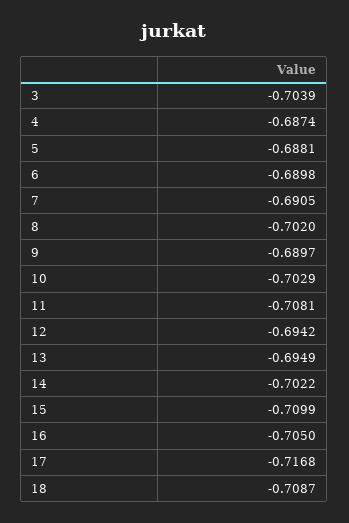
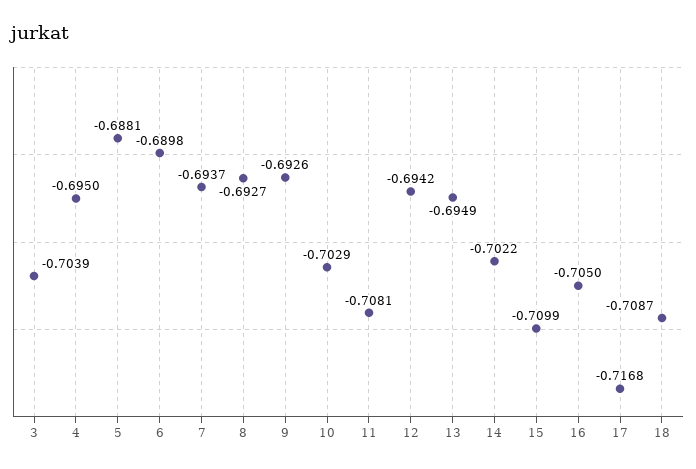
4: -0.6874 -> -0.695
7: -0.6905 -> -0.6937
8: -0.702 -> -0.6927
9: -0.6897 -> -0.6926

